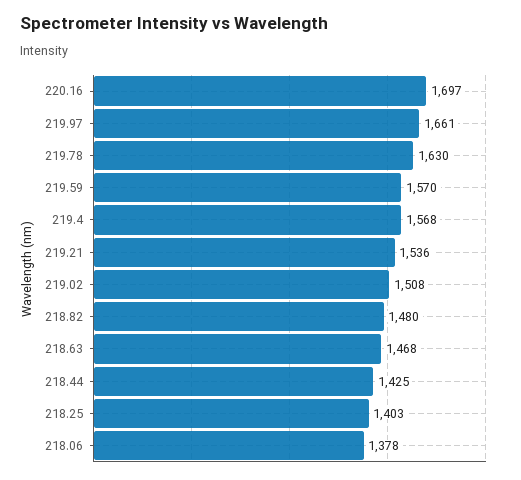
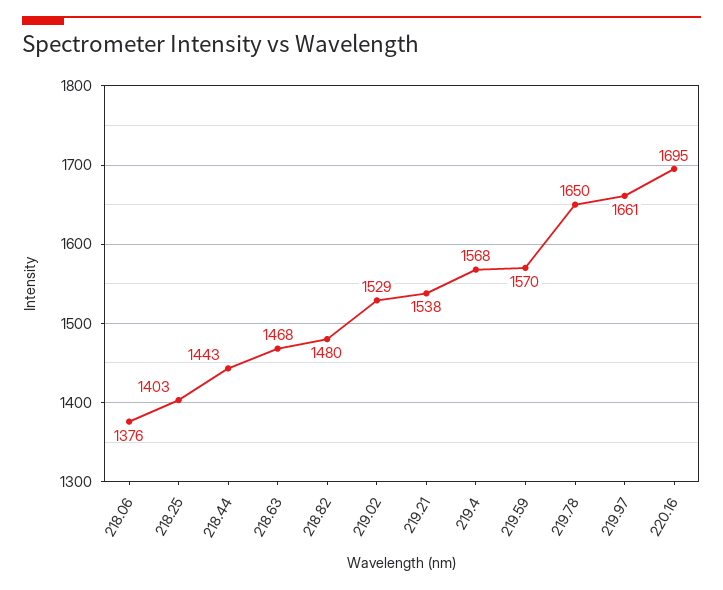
220.16: 1697 -> 1695
219.78: 1630 -> 1650
219.21: 1536 -> 1538
219.02: 1508 -> 1529
218.44: 1425 -> 1443
218.06: 1378 -> 1376

